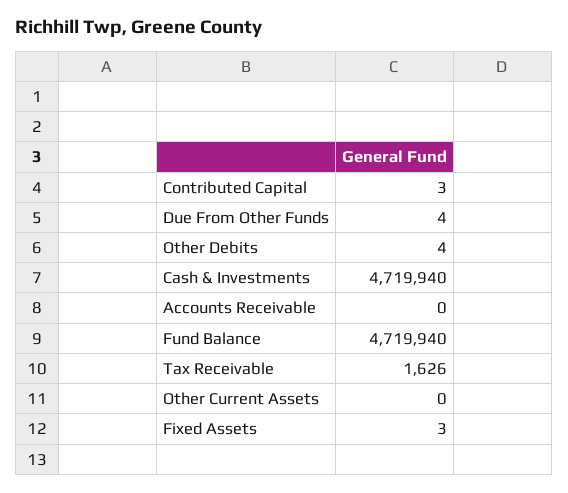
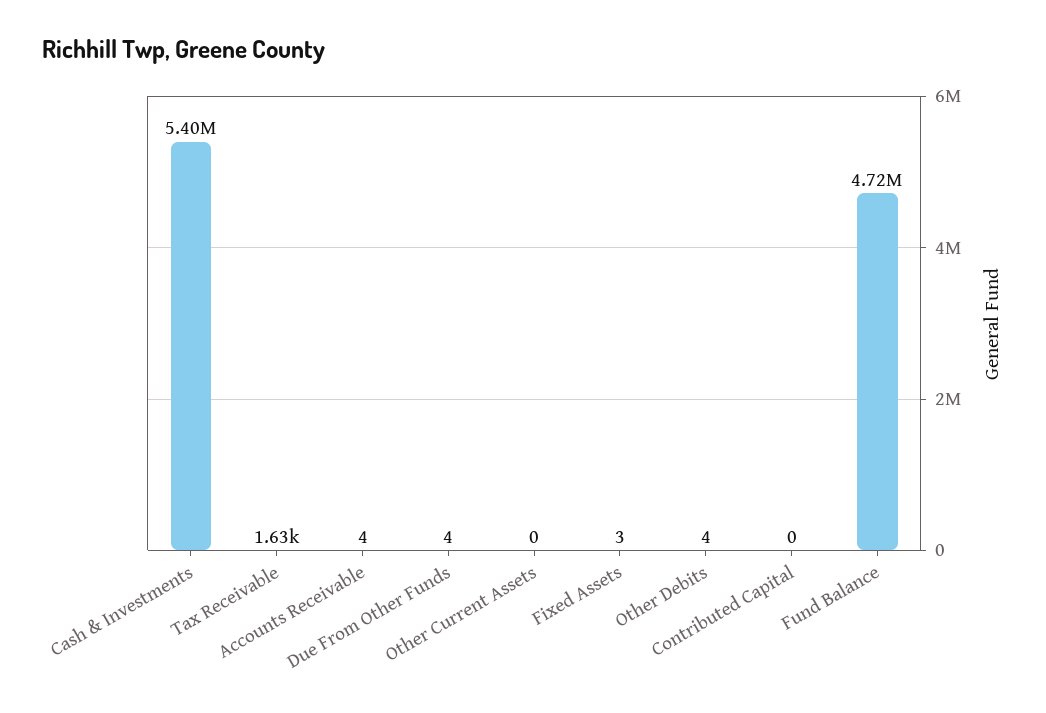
Contributed Capital: 3 -> 0
Cash & Investments: 4719940 -> 5400000
Accounts Receivable: 0 -> 4

